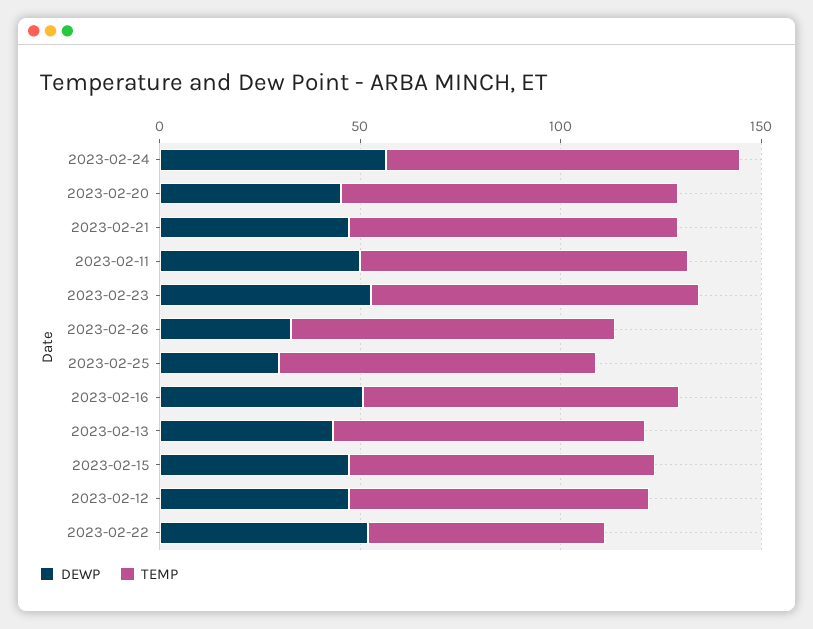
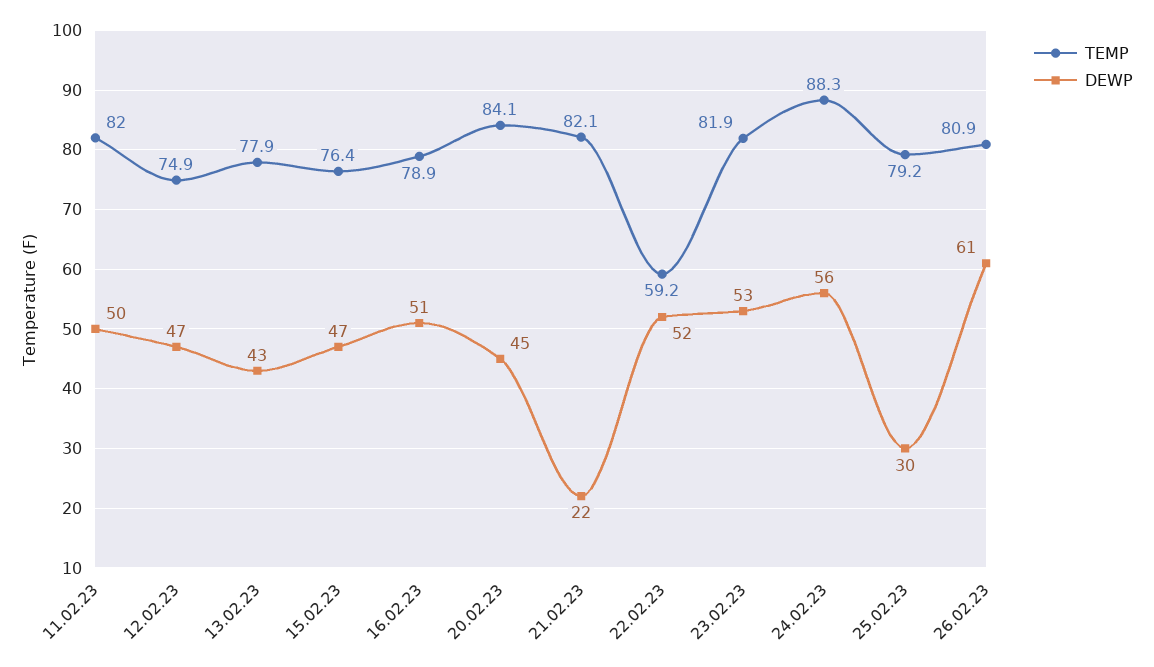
DEWP, 2023-02-21: 50 -> 22
DEWP, 2023-02-26: 30 -> 61

